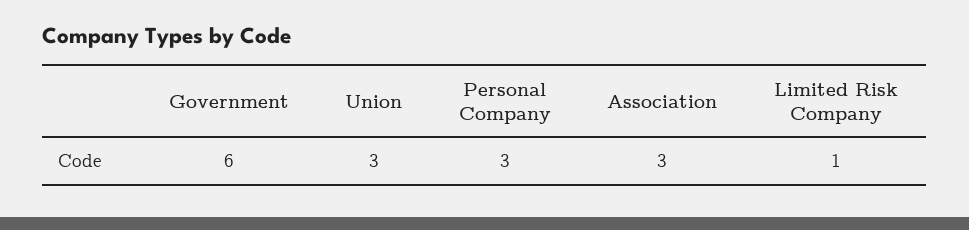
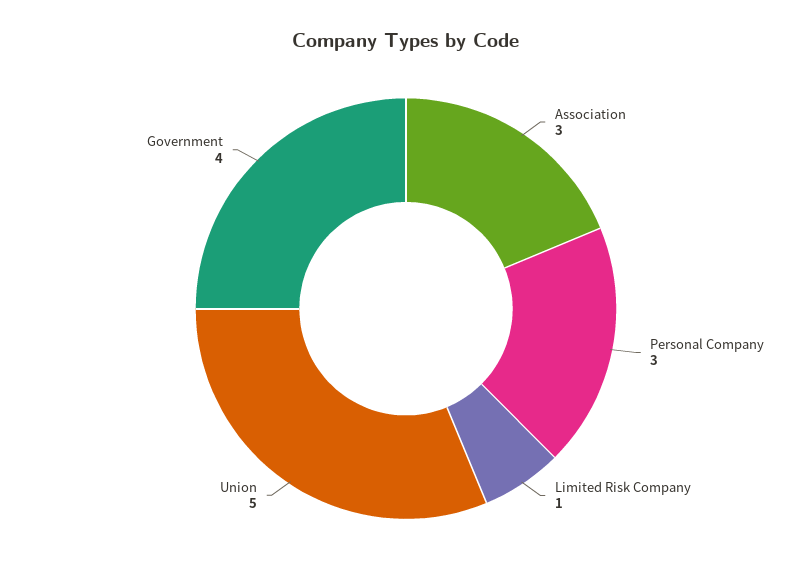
Government: 6 -> 4
Union: 3 -> 5

